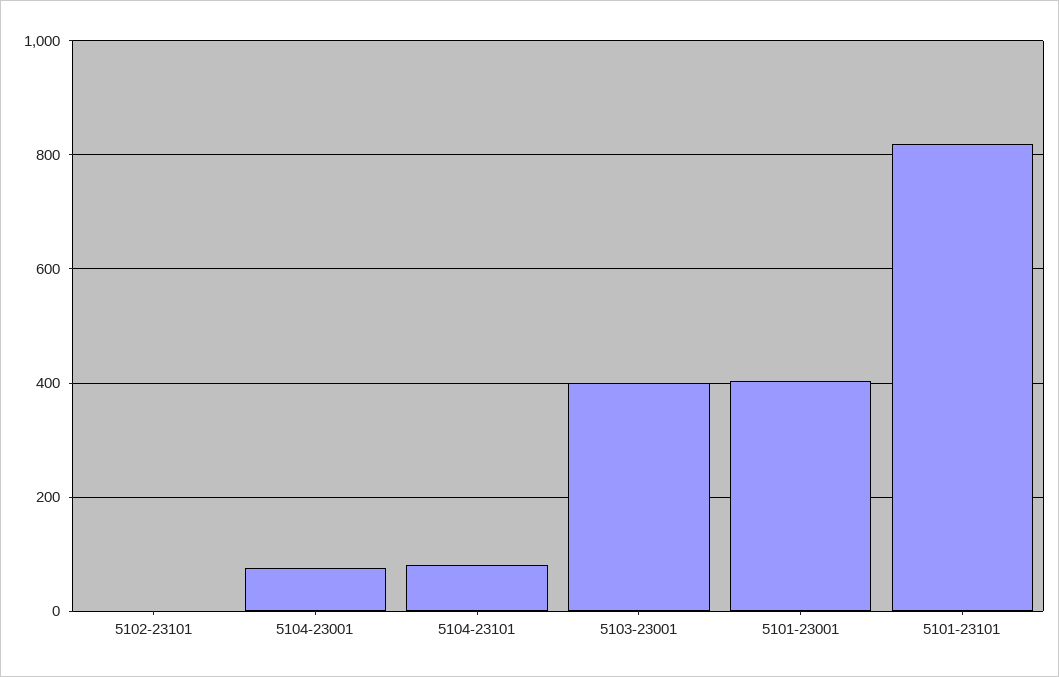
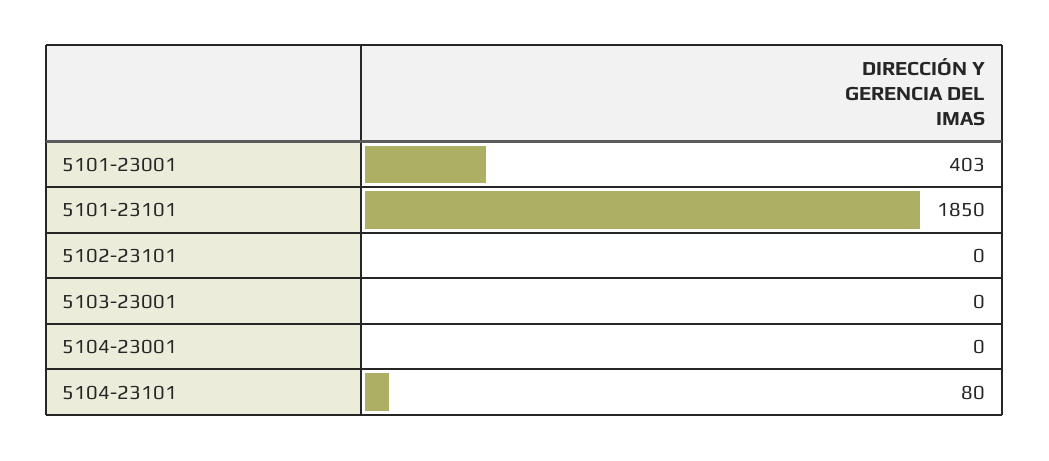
5104-23001: 80 -> 0
5103-23001: 400 -> 0
5101-23101: 820 -> 1850

